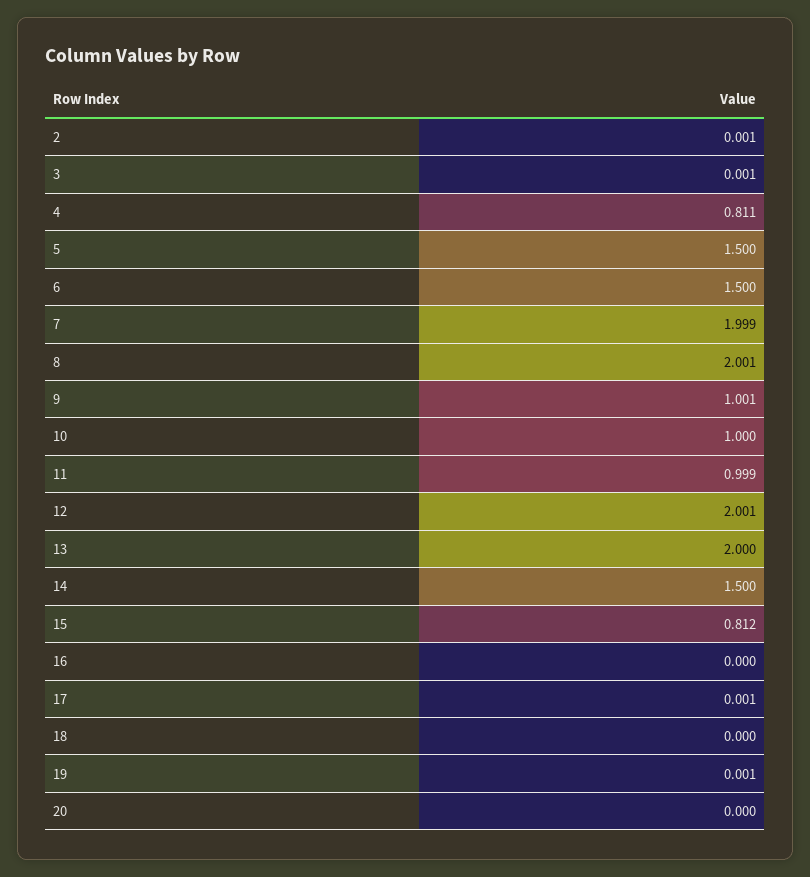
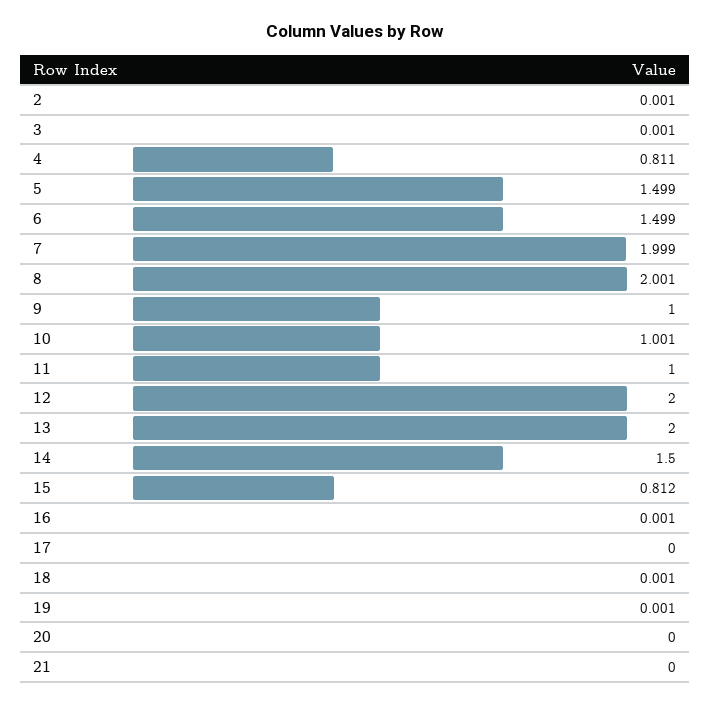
5: 1.5 -> 1.499
6: 1.5 -> 1.499
9: 1.001 -> 1
10: 1 -> 1.001
11: 0.999 -> 1
12: 2.001 -> 2
16: 0 -> 0.001
17: 0.001 -> 0
18: 0 -> 0.001
21: none -> 0

